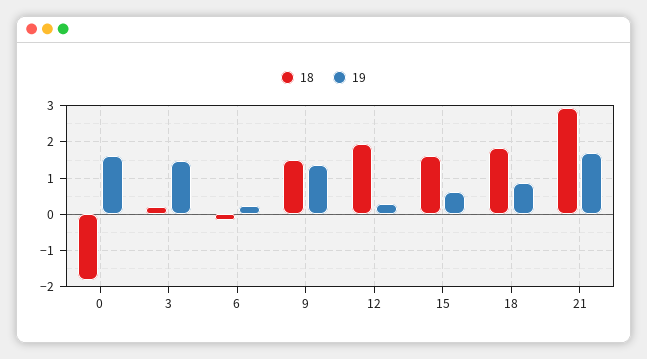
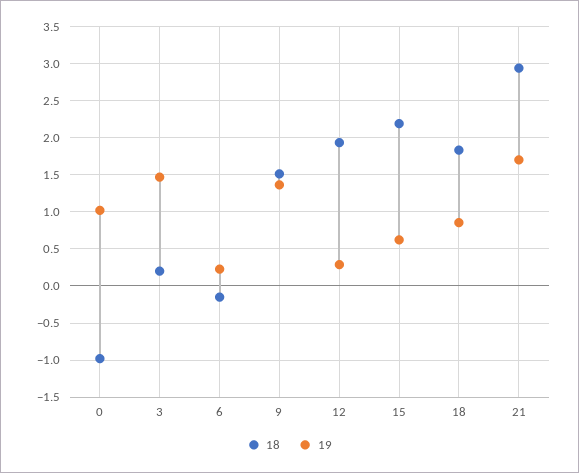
18, 0: -1.8 -> -1
19, 0: 1.6 -> 1
18, 15: 1.6 -> 2.2

